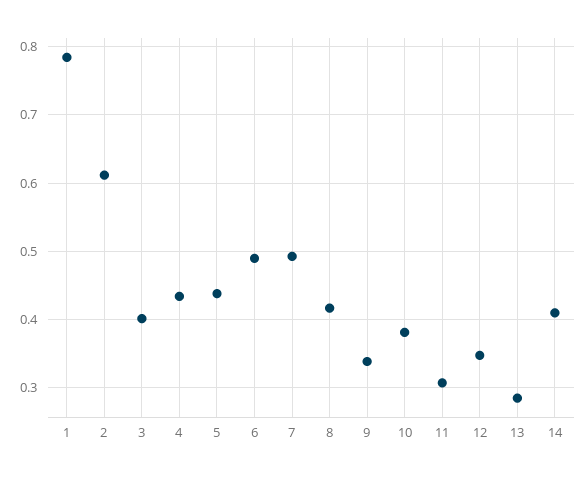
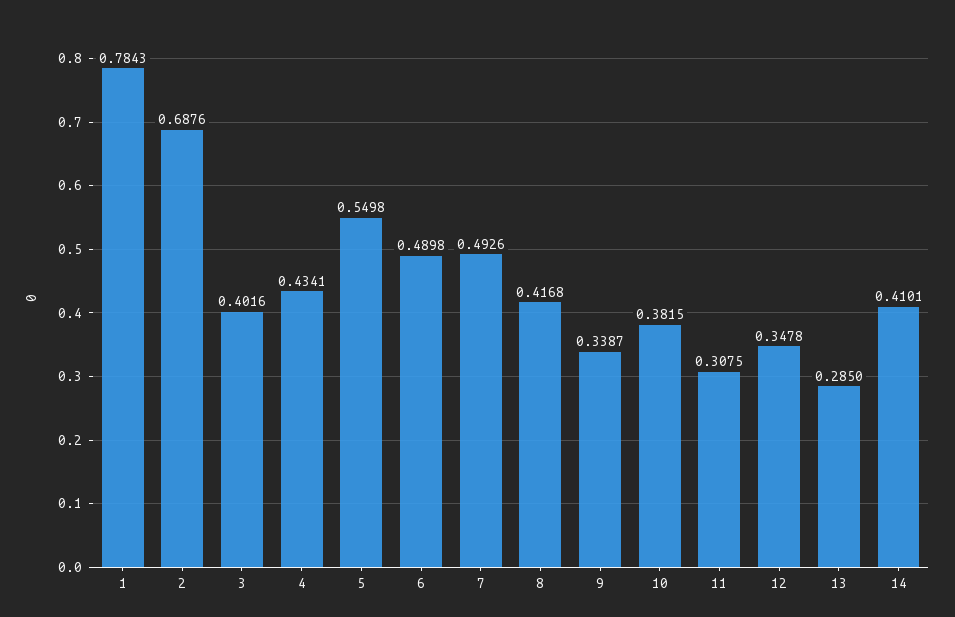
2: 0.61 -> 0.6876
5: 0.44 -> 0.5498

